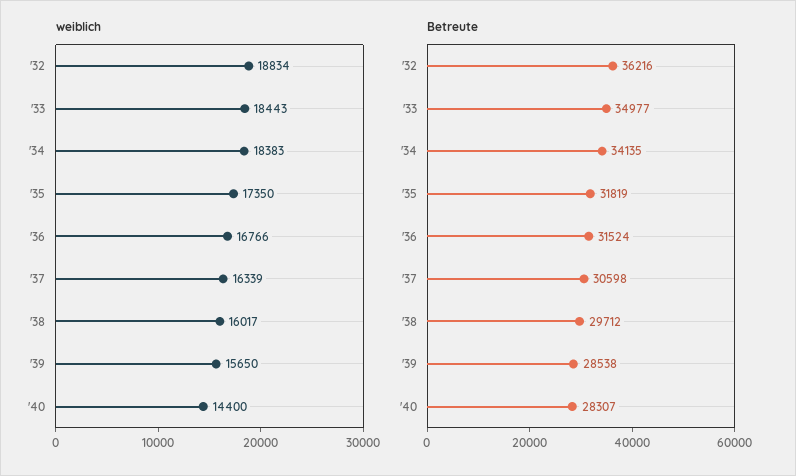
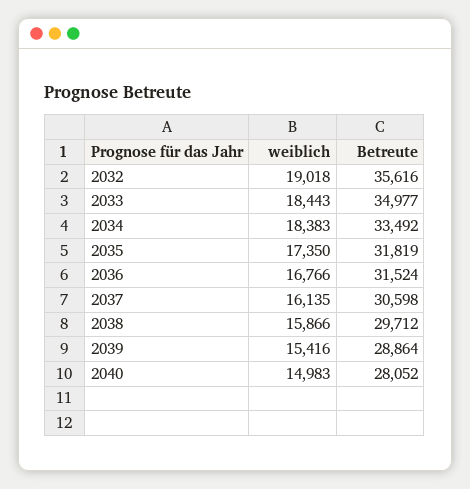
weiblich, '32: 18834 -> 19018
weiblich, '37: 16339 -> 16135
weiblich, '38: 16017 -> 15866
weiblich, '39: 15650 -> 15416
weiblich, '40: 14400 -> 14983
Betreute, '32: 36216 -> 35616
Betreute, '34: 34135 -> 33492
Betreute, '39: 28538 -> 28864
Betreute, '40: 28307 -> 28052

